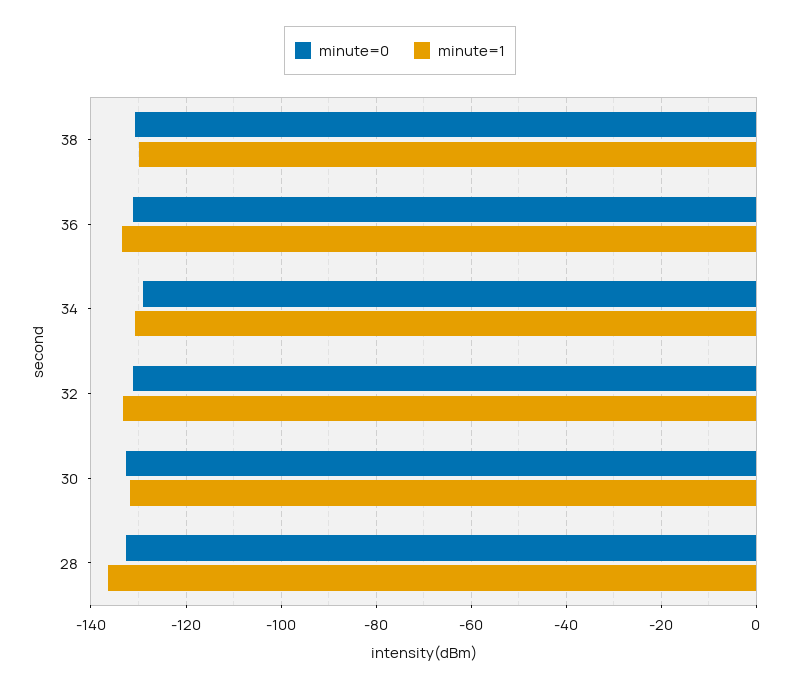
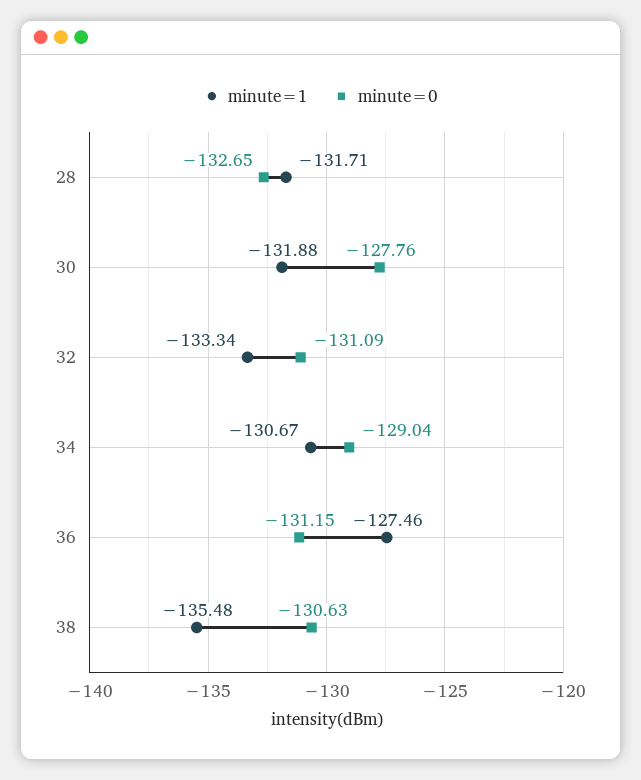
minute=1, 38: -130 -> -135.48
minute=1, 36: -134 -> -127.46
minute=0, 30: -132 -> -127.76
minute=1, 28: -136 -> -131.71

